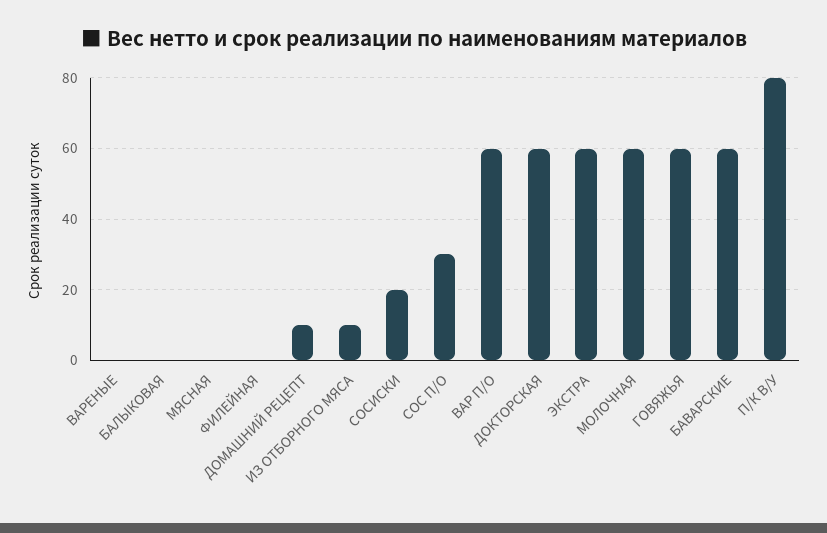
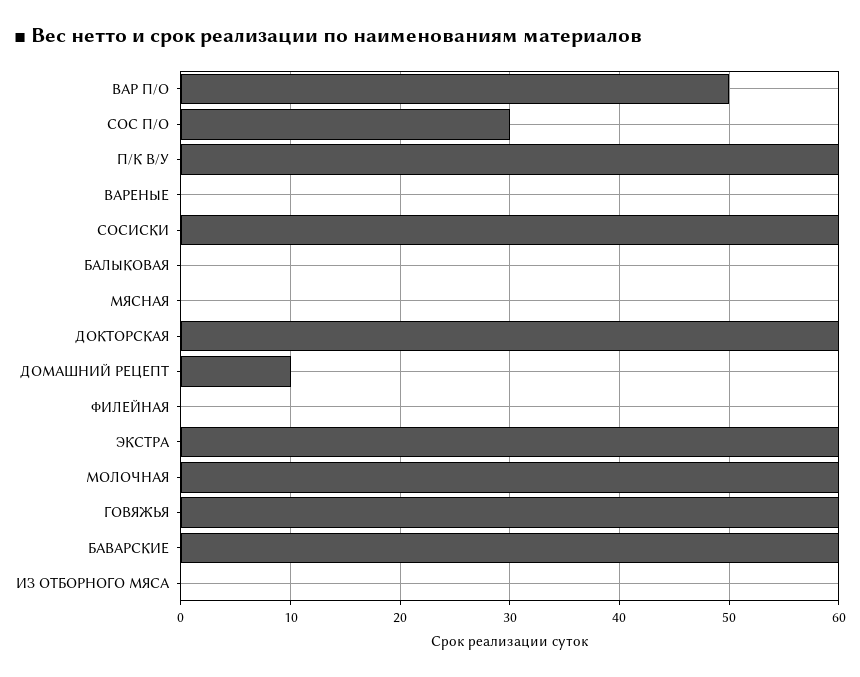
ИЗ ОТБОРНОГО МЯСА: 10 -> 0
СОСИСКИ: 20 -> 60
ВАР П/О: 60 -> 50
П/К В/У: 80 -> 60

